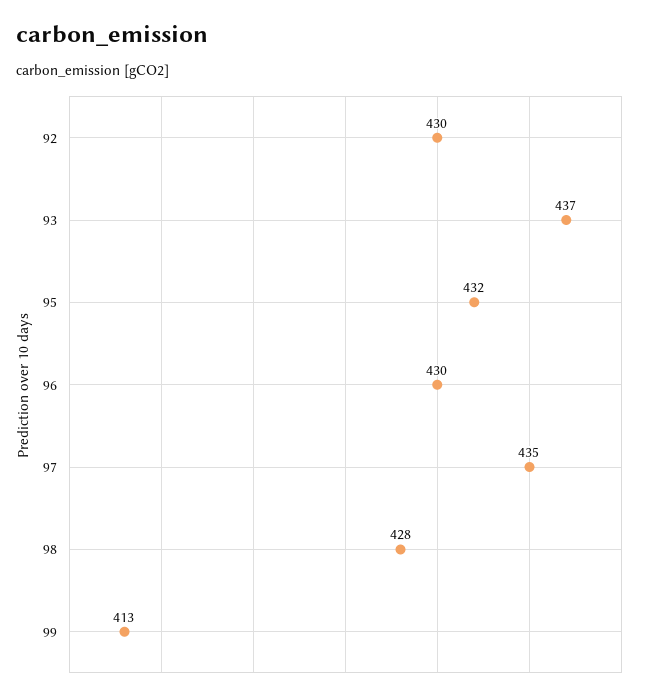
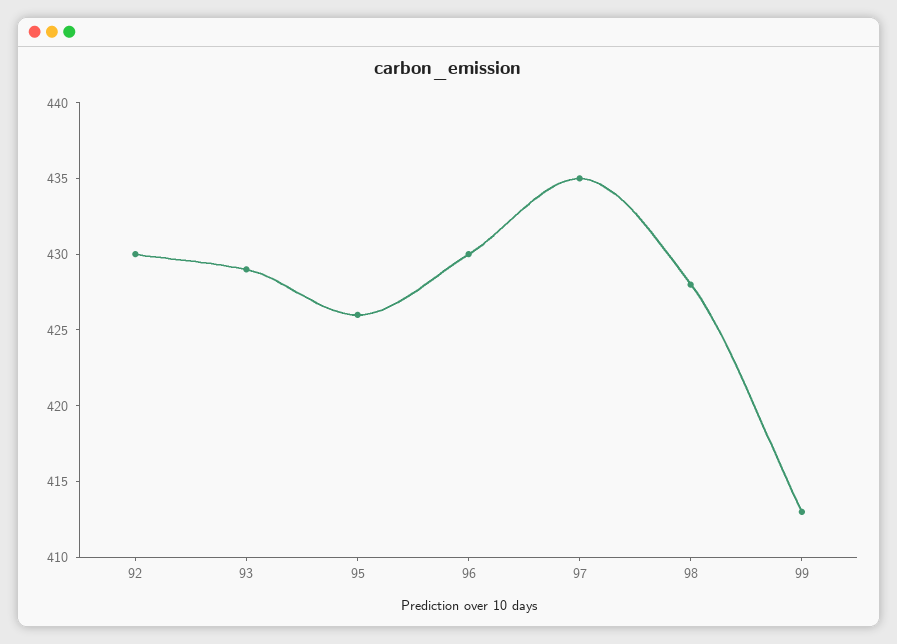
93: 437 -> 429
95: 432 -> 426

